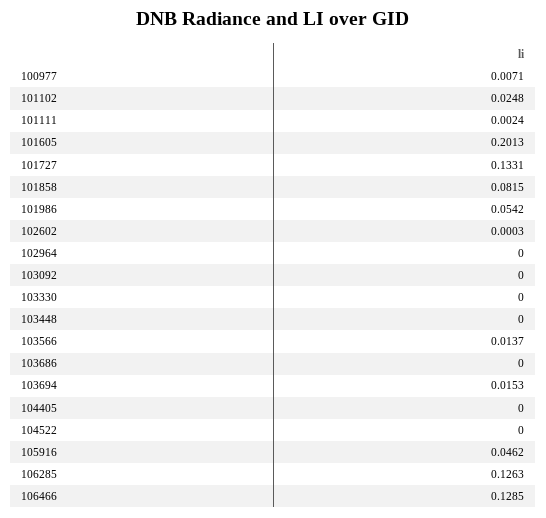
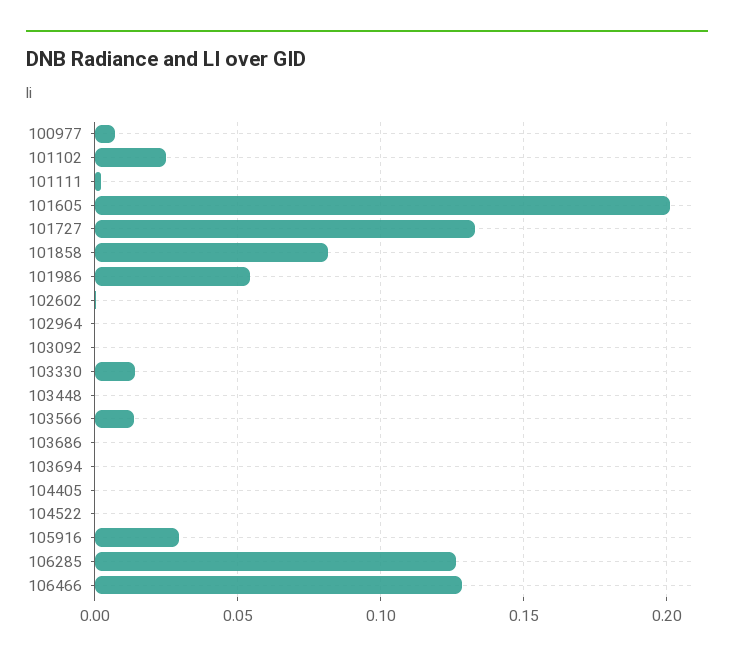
103330: 0 -> 0.015
103694: 0.0153 -> 0
105916: 0.0462 -> 0.03

